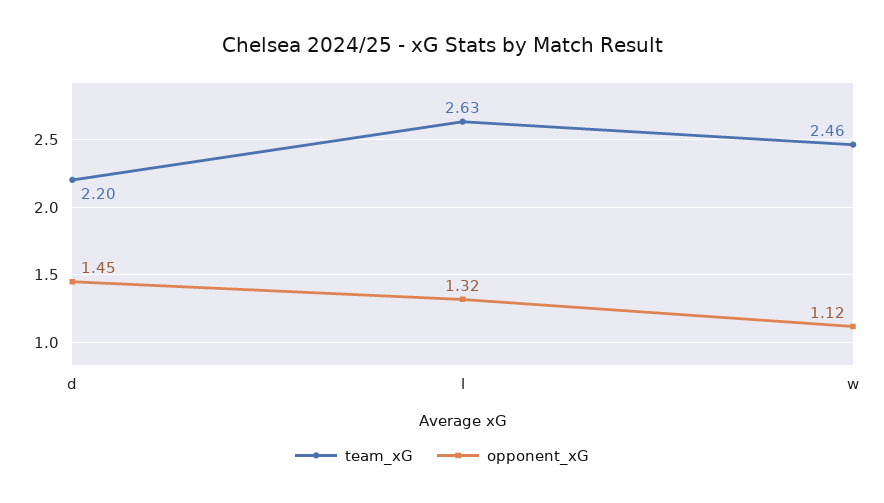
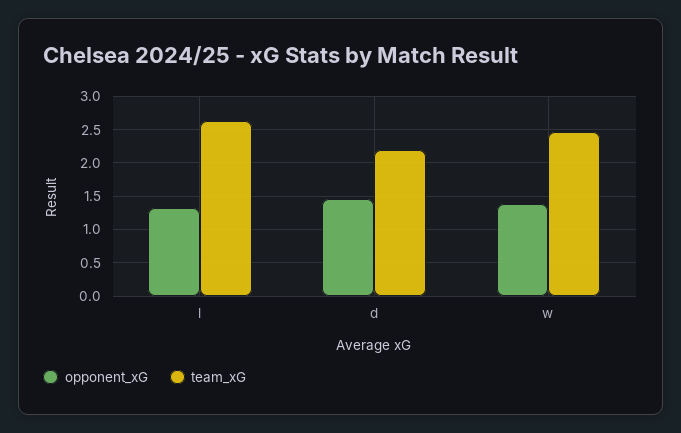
opponent_xG, w: 1.12 -> 1.4

